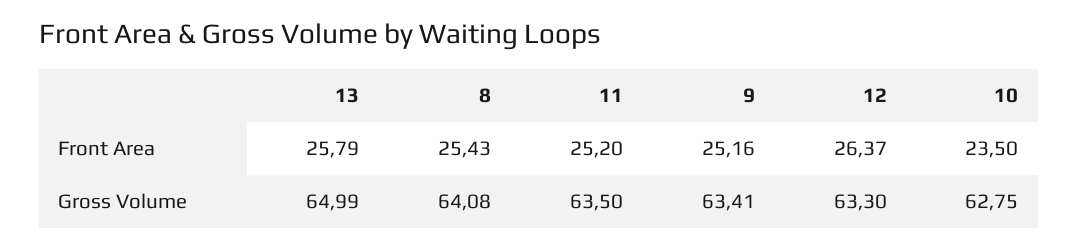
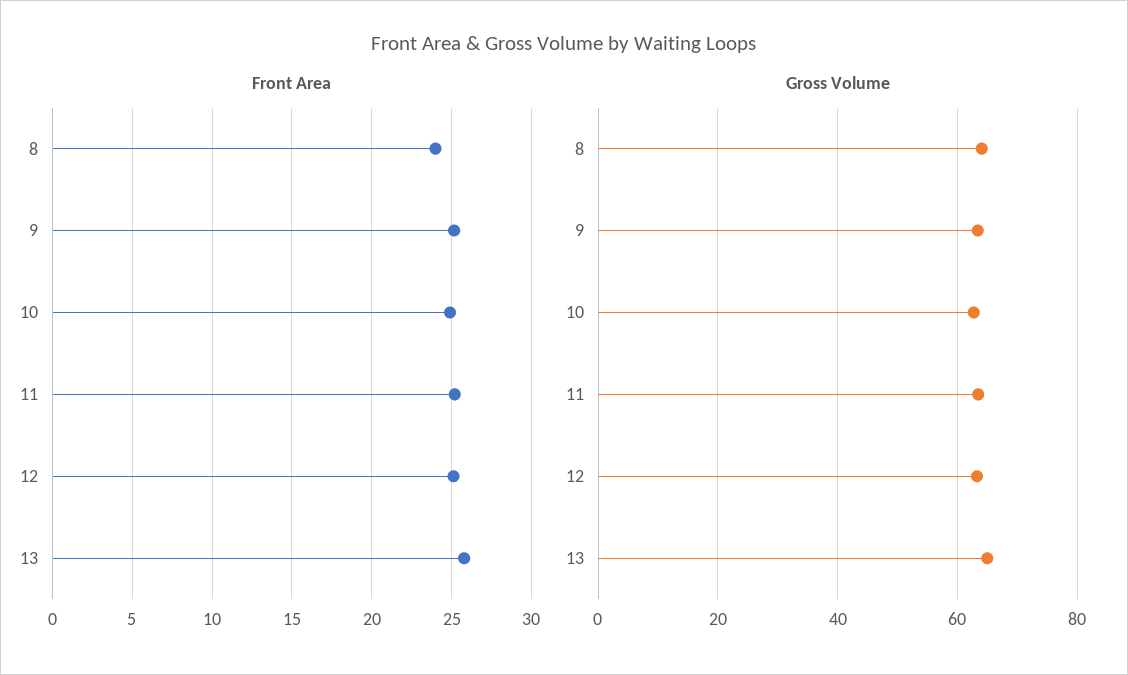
Front Area, 8: 25.43 -> 24
Front Area, 12: 26.37 -> 25
Front Area, 10: 23.5 -> 25

